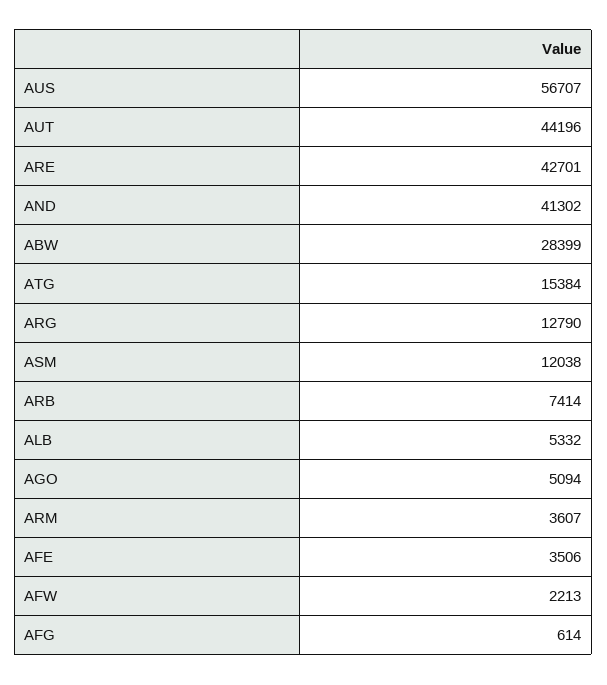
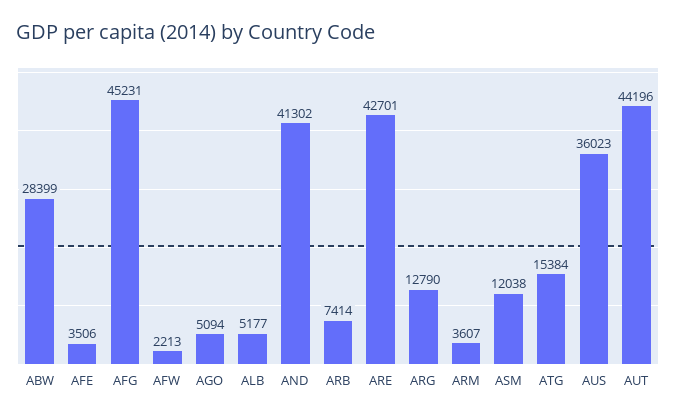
AUS: 56707 -> 36023
ALB: 5332 -> 5177
AFG: 614 -> 45231

